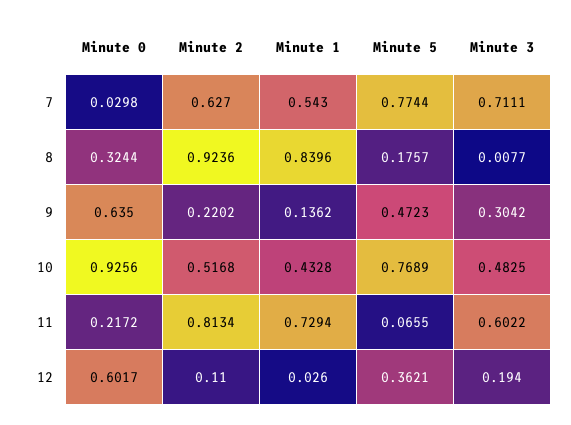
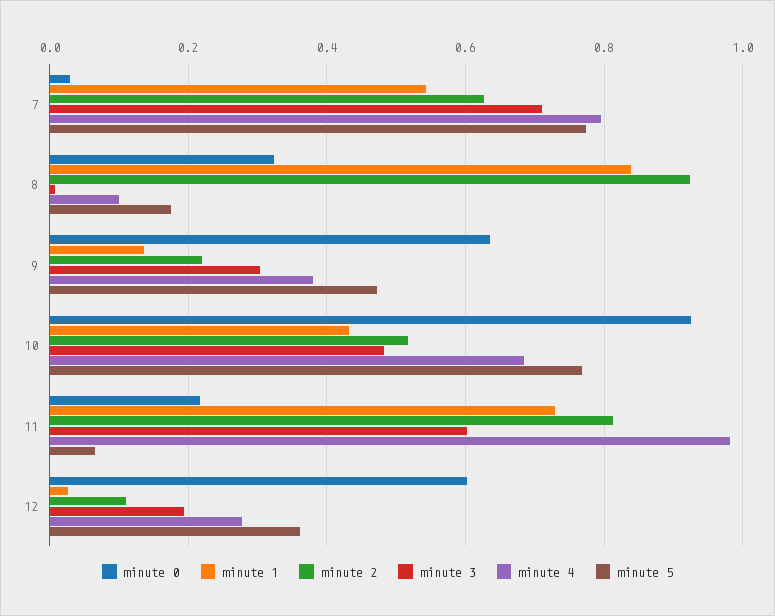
minute 4, 7: none -> 0.8
minute 4, 8: none -> 0.1
minute 4, 9: none -> 0.38
minute 4, 10: none -> 0.68
minute 4, 11: none -> 0.98
minute 4, 12: none -> 0.28

